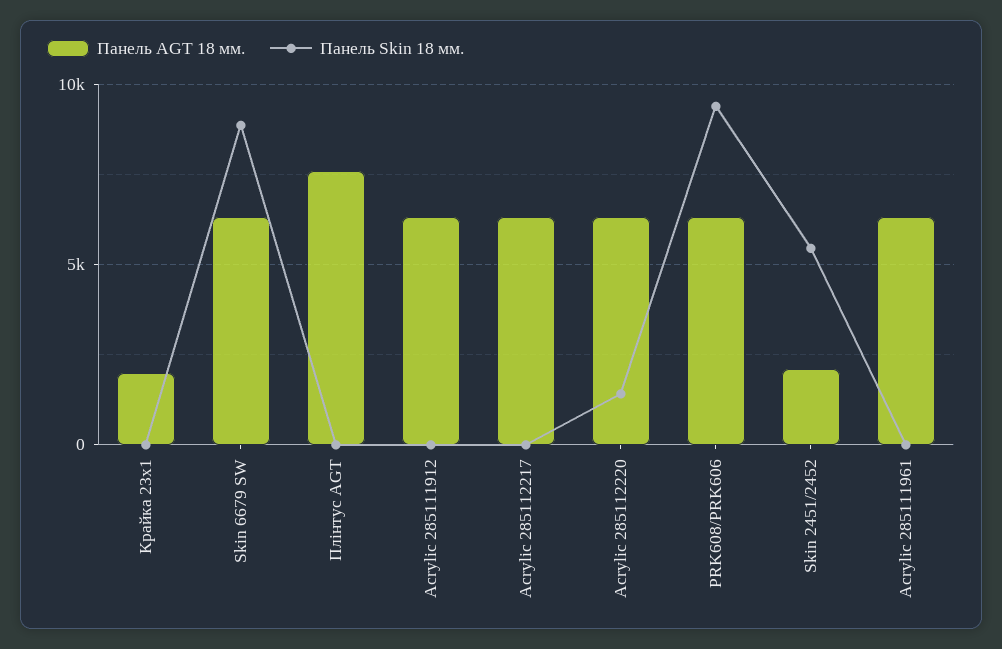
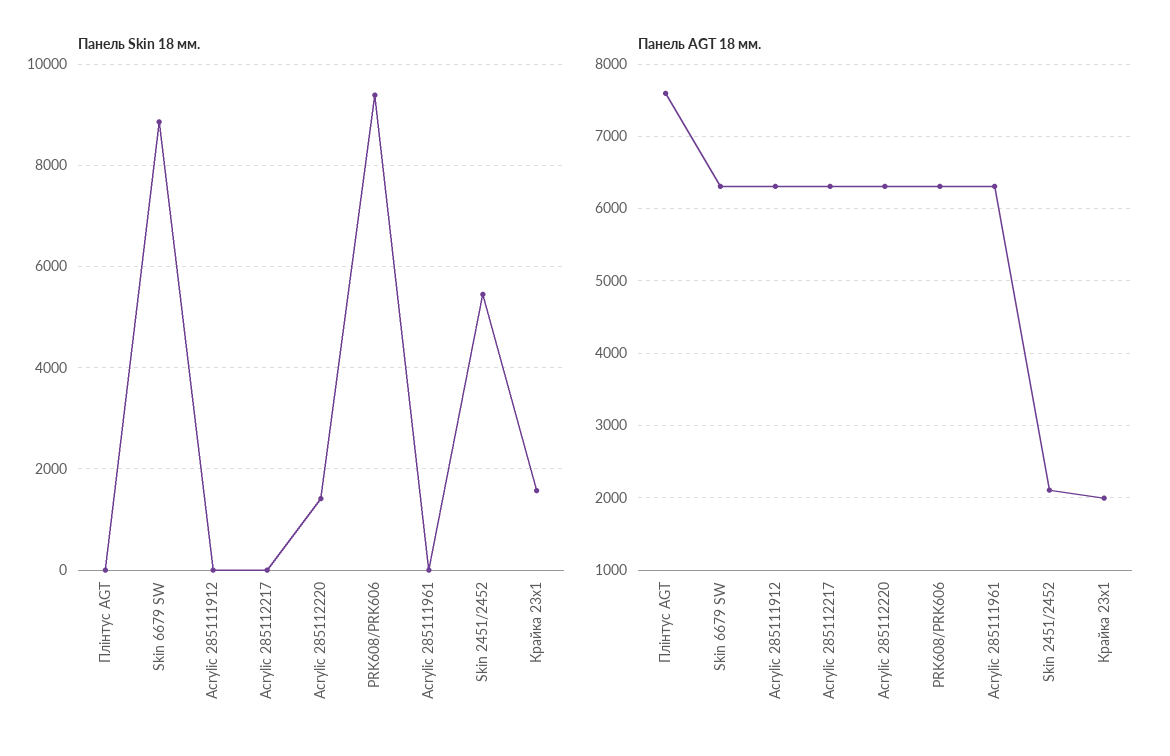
Панель Skin 18 мм., Крайка 23x1: 0 -> 1600

